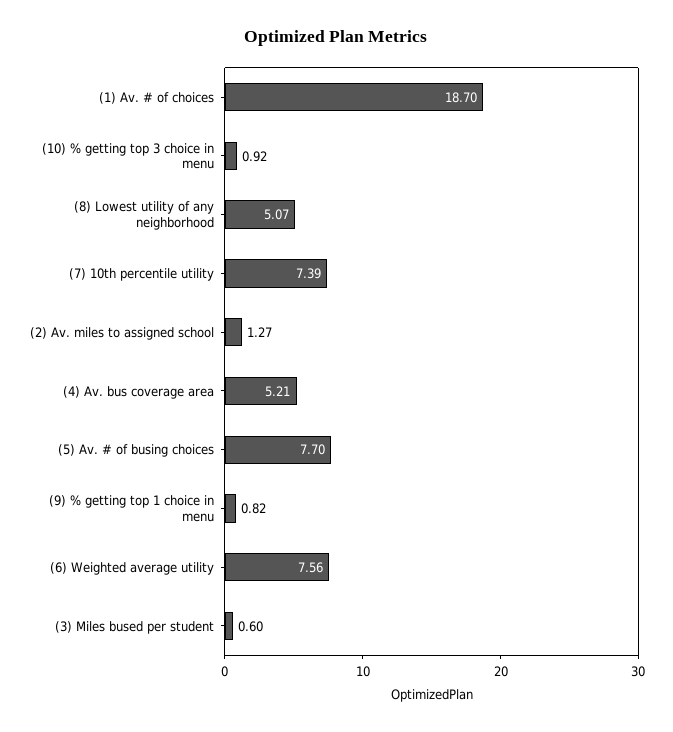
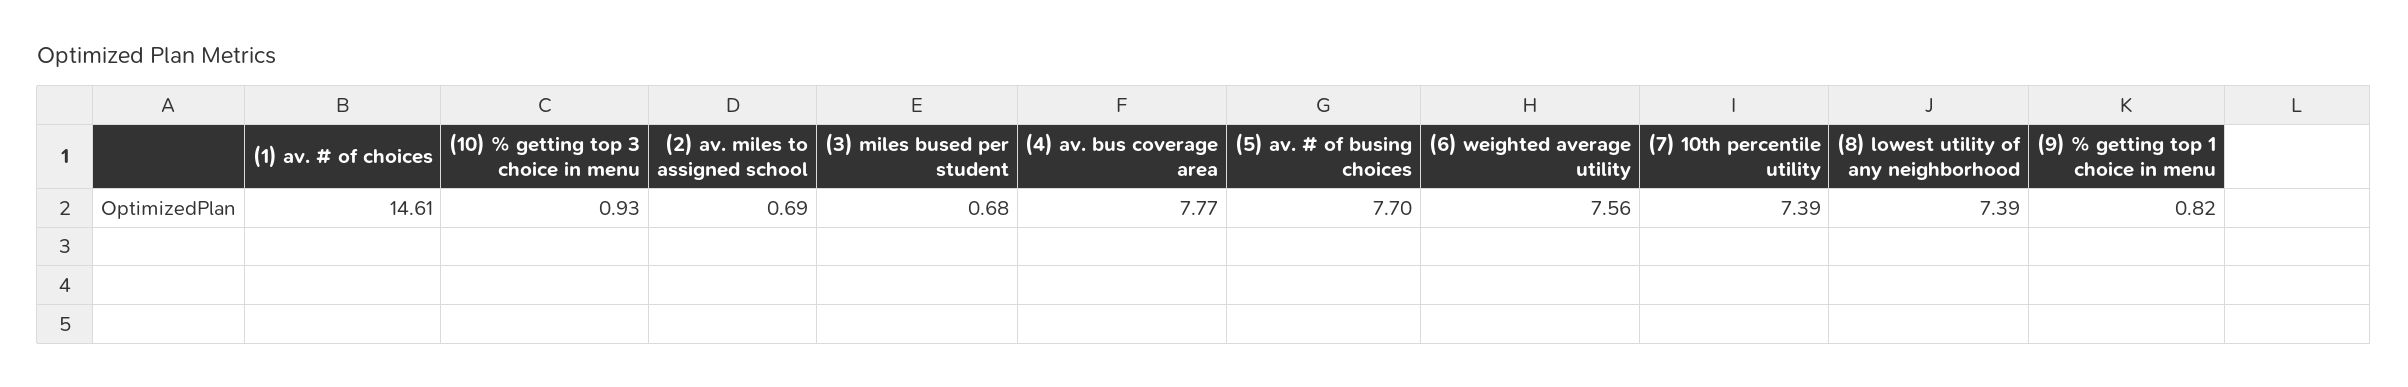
(1) Av. # of choices: 18.7 -> 14.61
(10) % getting top 3 choice in menu: 0.92 -> 0.93
(8) Lowest utility of any neighborhood: 5.07 -> 7.39
(2) Av. miles to assigned school: 1.27 -> 0.69
(4) Av. bus coverage area: 5.21 -> 7.77
(3) Miles bused per student: 0.6 -> 0.68

